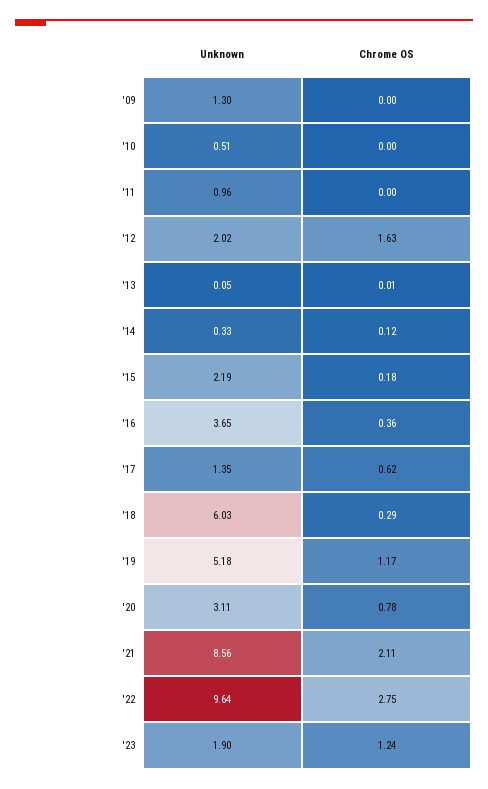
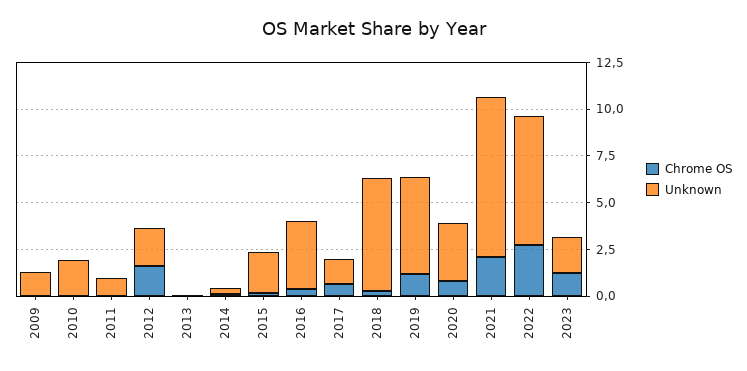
Unknown, '10: 0.51 -> 2
Unknown, '22: 9.64 -> 7

